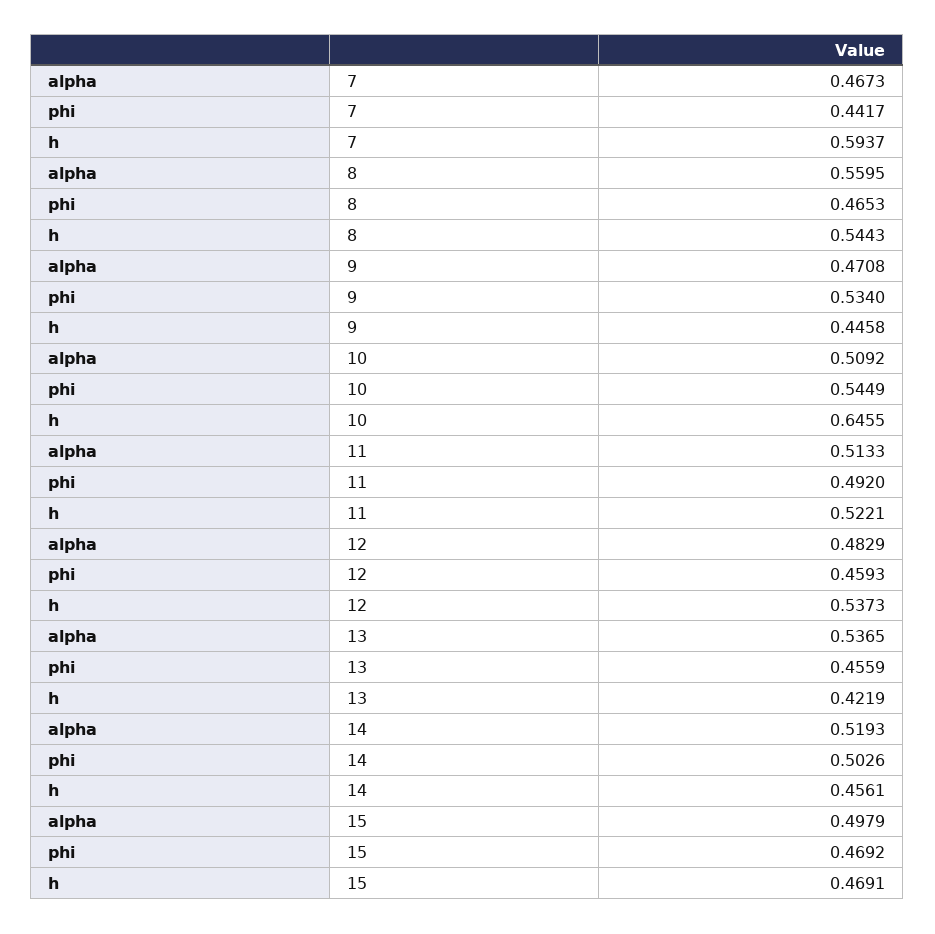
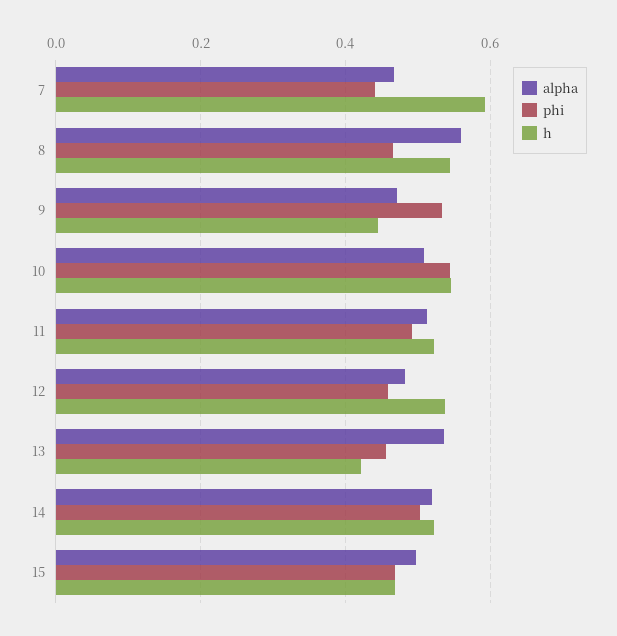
h, 10: 0.6455 -> 0.54
h, 14: 0.4561 -> 0.52

